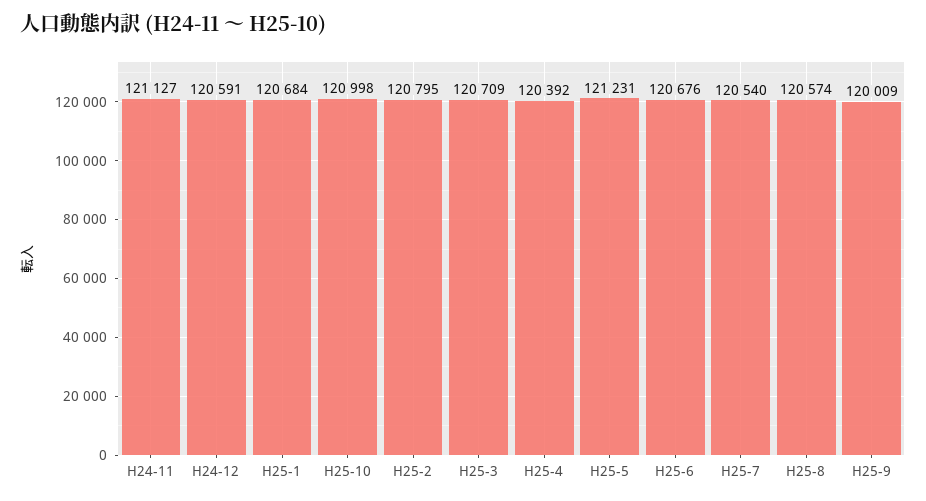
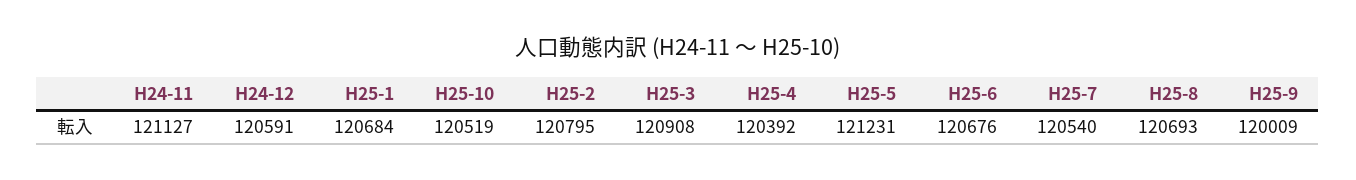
H25-10: 120998 -> 120519
H25-3: 120709 -> 120908
H25-8: 120574 -> 120693

